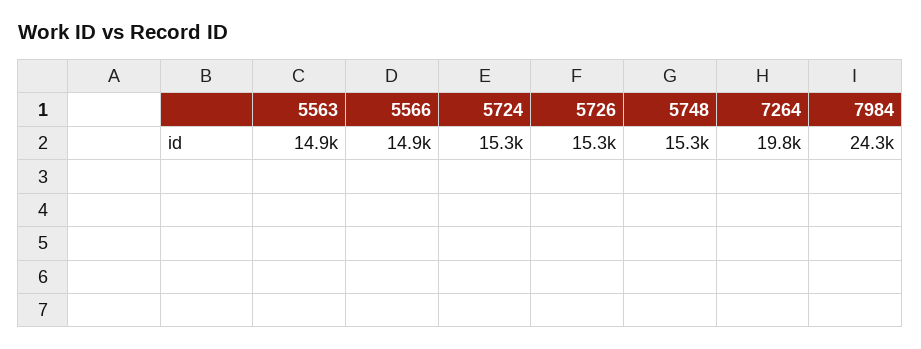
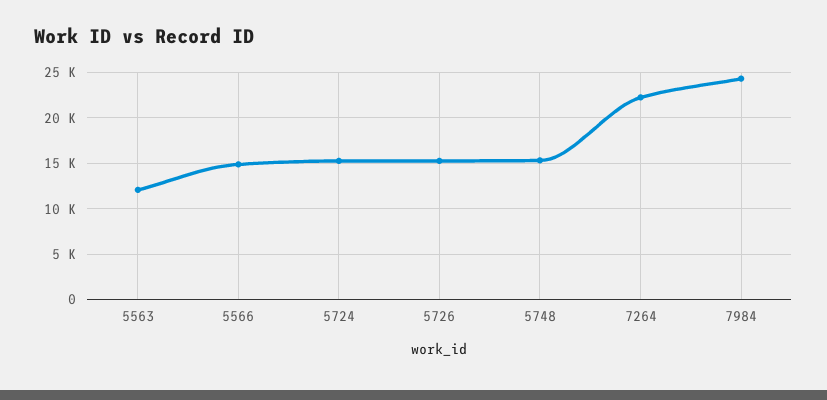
5563: 14900 -> 12000
7264: 19800 -> 22000

